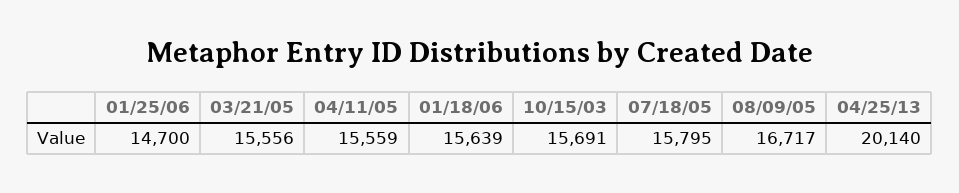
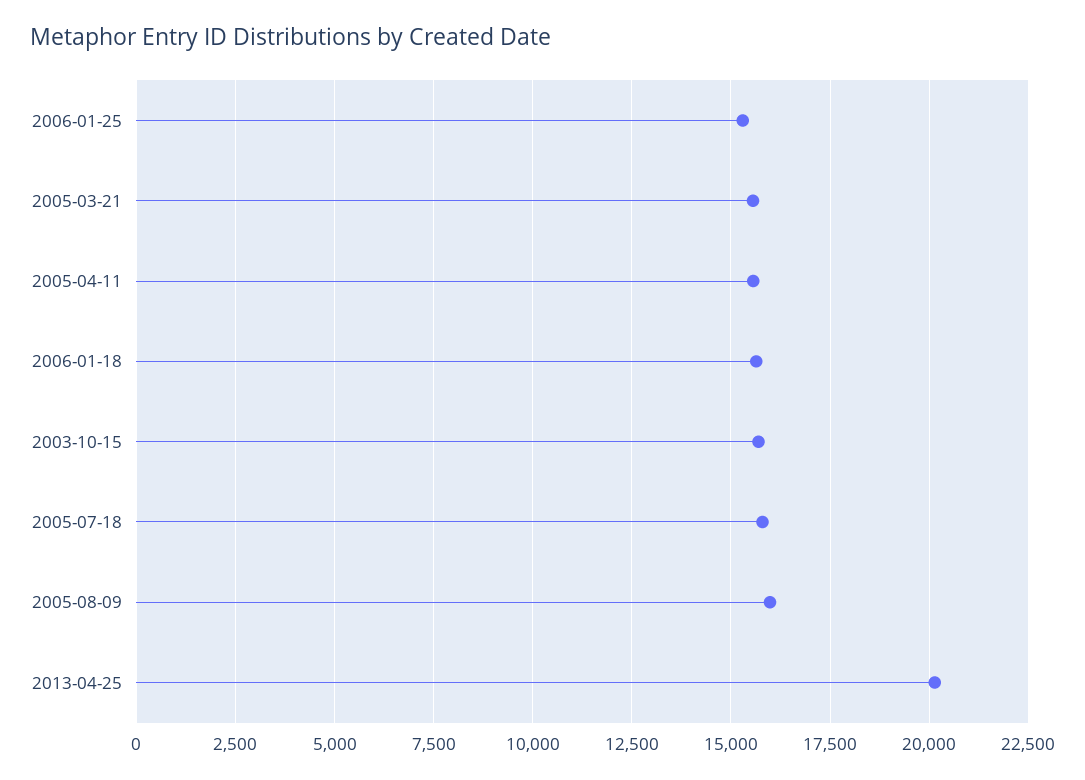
01/25/06: 14700 -> 15250
08/09/05: 16717 -> 16000

